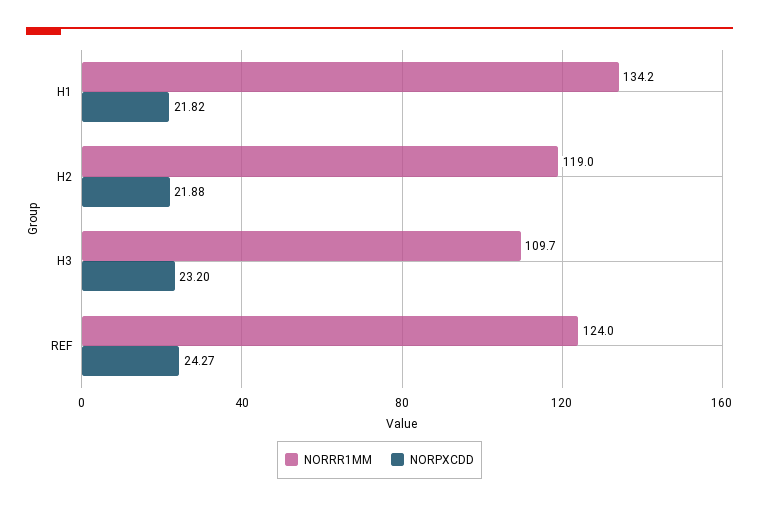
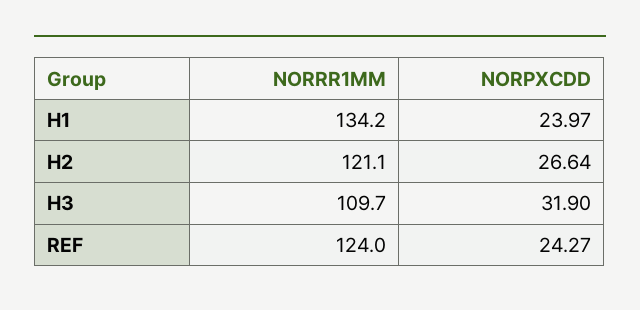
NORPXCDD, H1: 21.82 -> 23.97
NORRR1MM, H2: 119 -> 121.1
NORPXCDD, H2: 21.88 -> 26.64
NORPXCDD, H3: 23.2 -> 31.9

